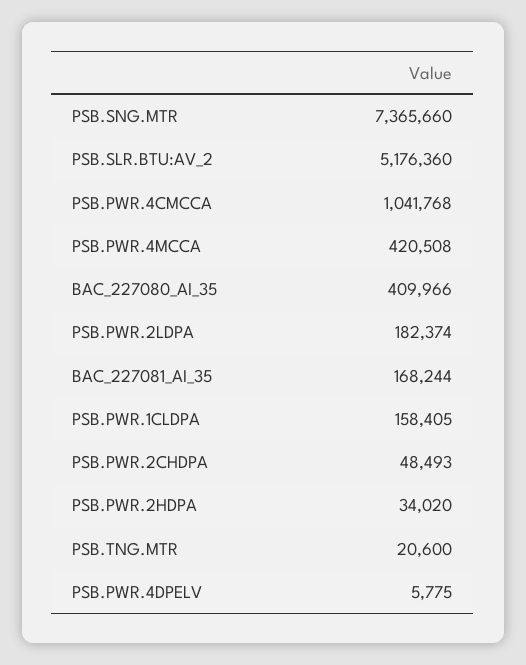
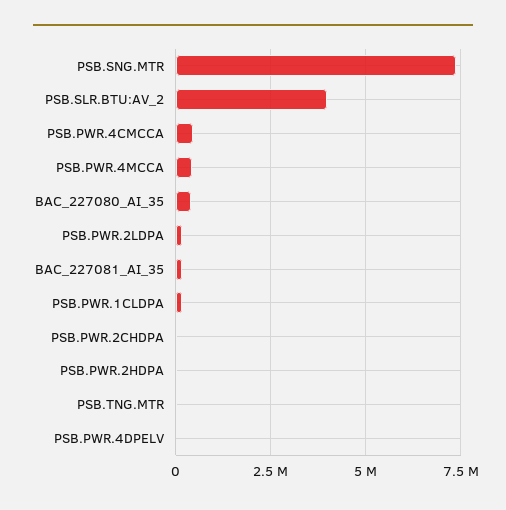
PSB.SLR.BTU:AV_2: 5176360 -> 4000000
PSB.PWR.4CMCCA: 1041768 -> 500000

